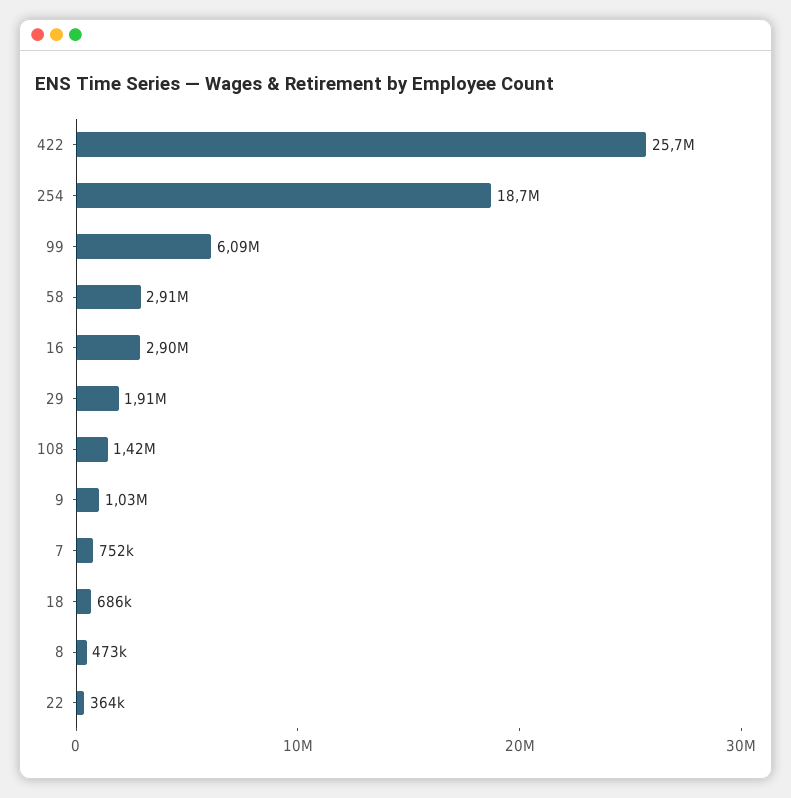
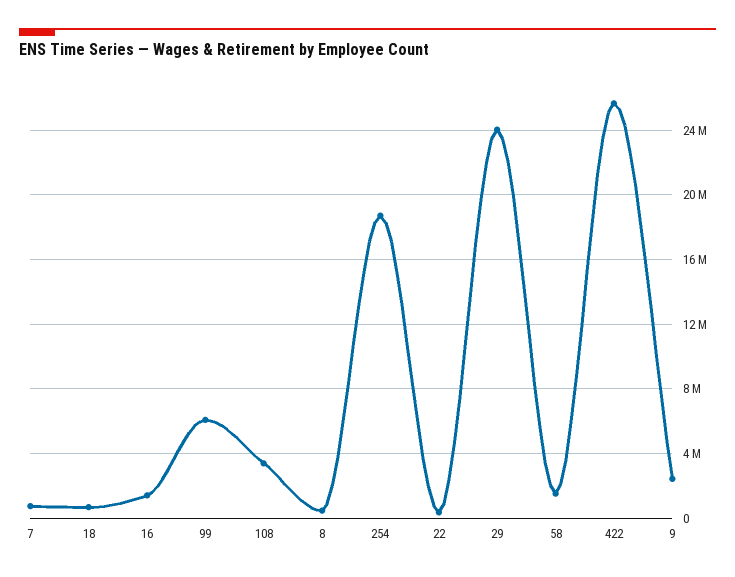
58: 2910000 -> 1500000
16: 2900000 -> 1500000
29: 1910000 -> 24000000
108: 1420000 -> 3500000
9: 1030000 -> 2500000

